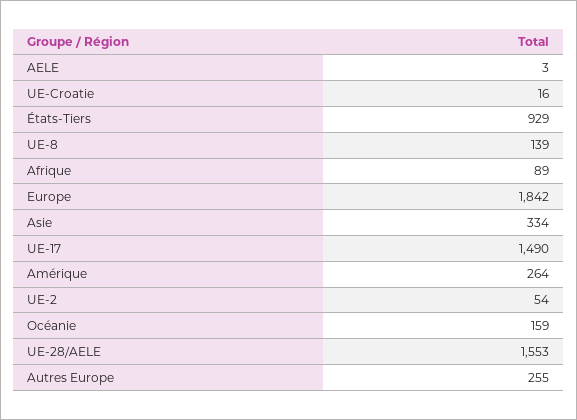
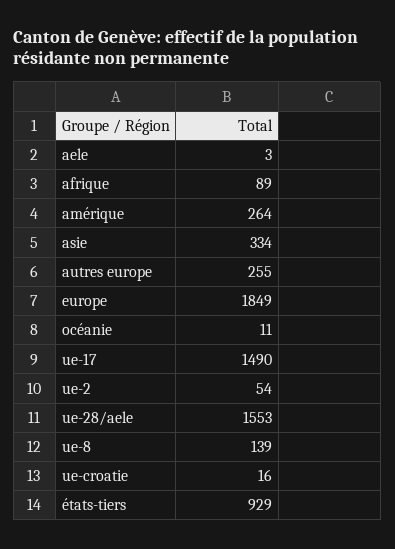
Europe: 1842 -> 1849
Océanie: 159 -> 11

